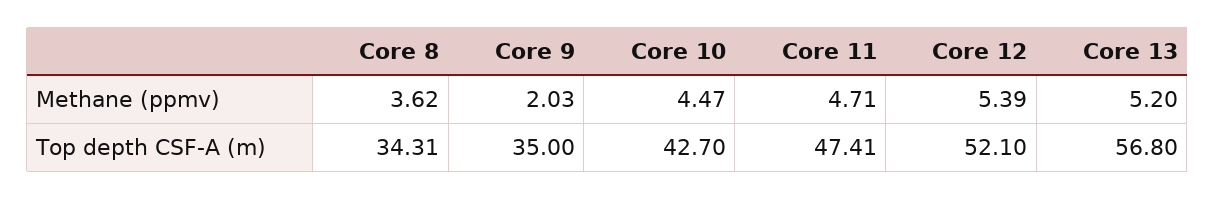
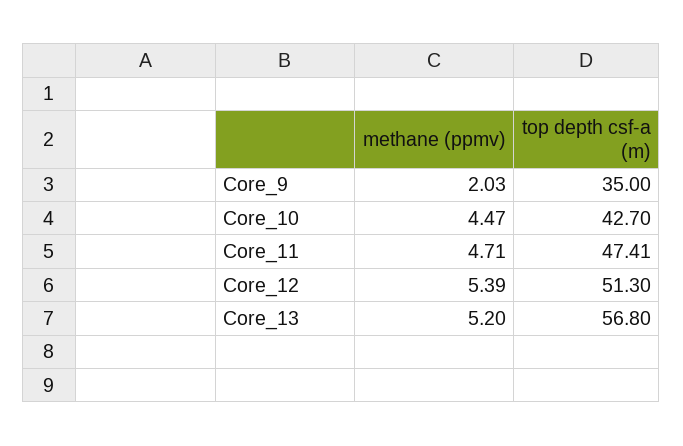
Core 8, Methane (ppmv): 3.62 -> none
Core 8, Top depth CSF-A (m): 34.31 -> none
Core 12, Top depth CSF-A (m): 52.1 -> 51.3

